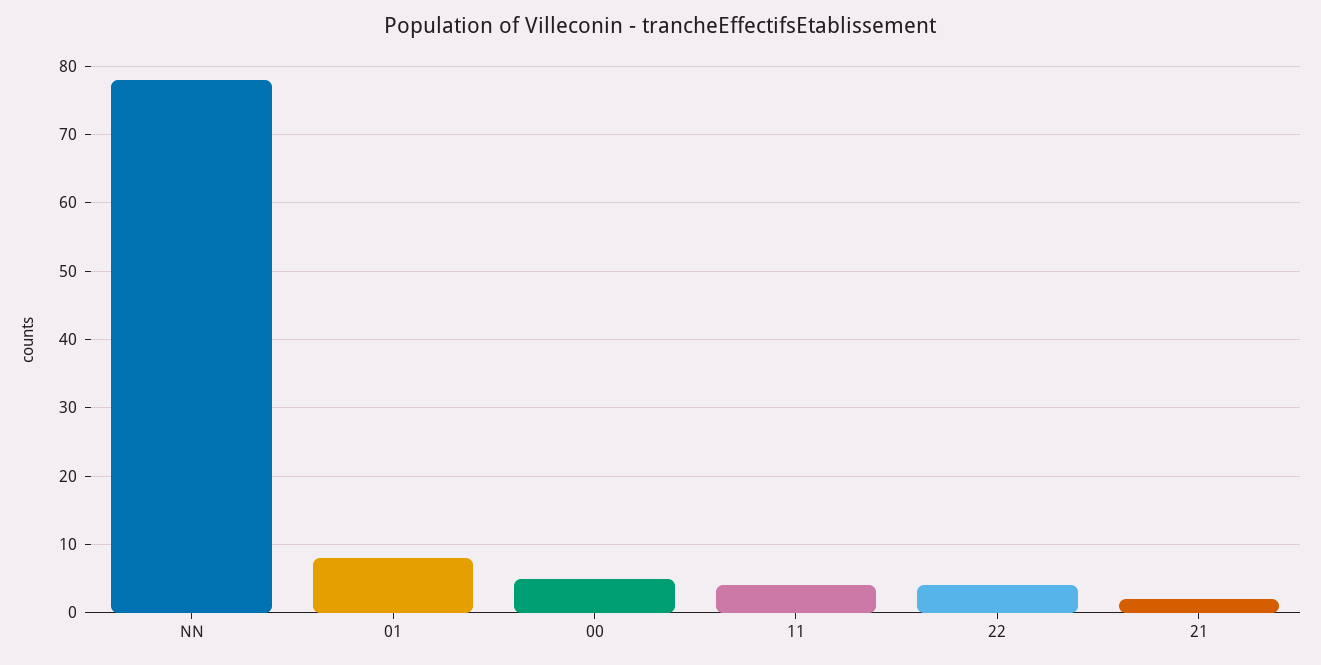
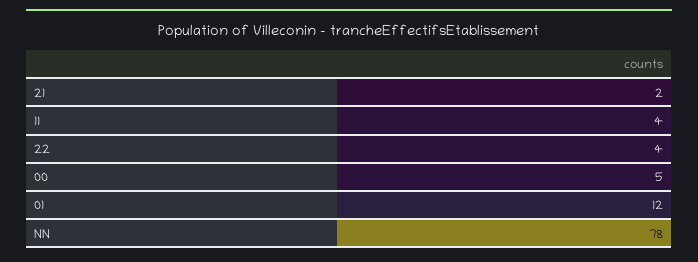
01: 8 -> 12

